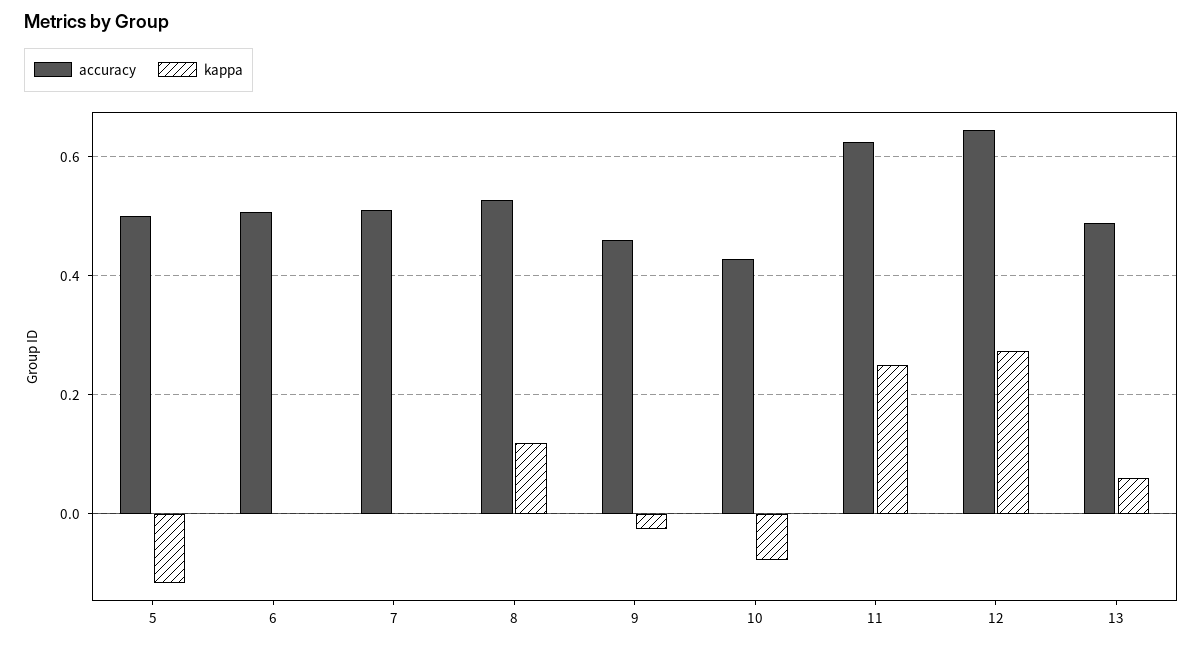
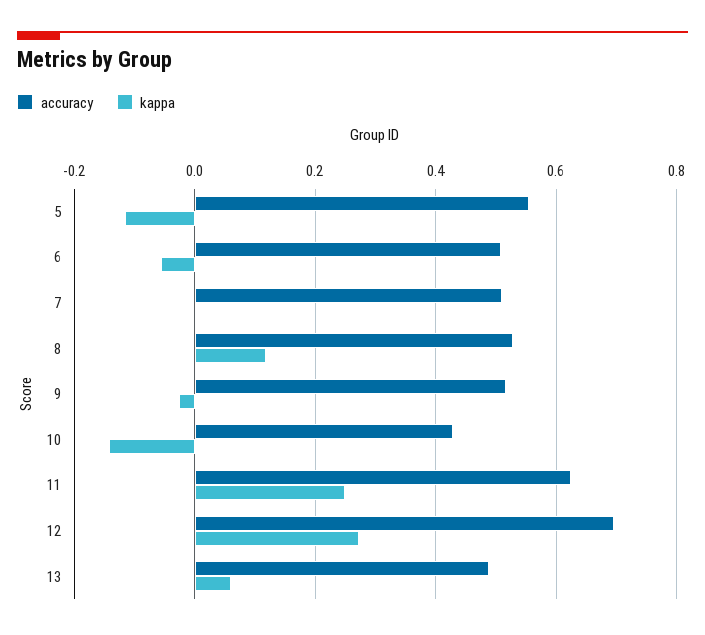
accuracy, 5: 0.5 -> 0.56
kappa, 6: 0 -> -0.06
accuracy, 9: 0.46 -> 0.52
kappa, 10: -0.08 -> -0.14
accuracy, 12: 0.64 -> 0.7

